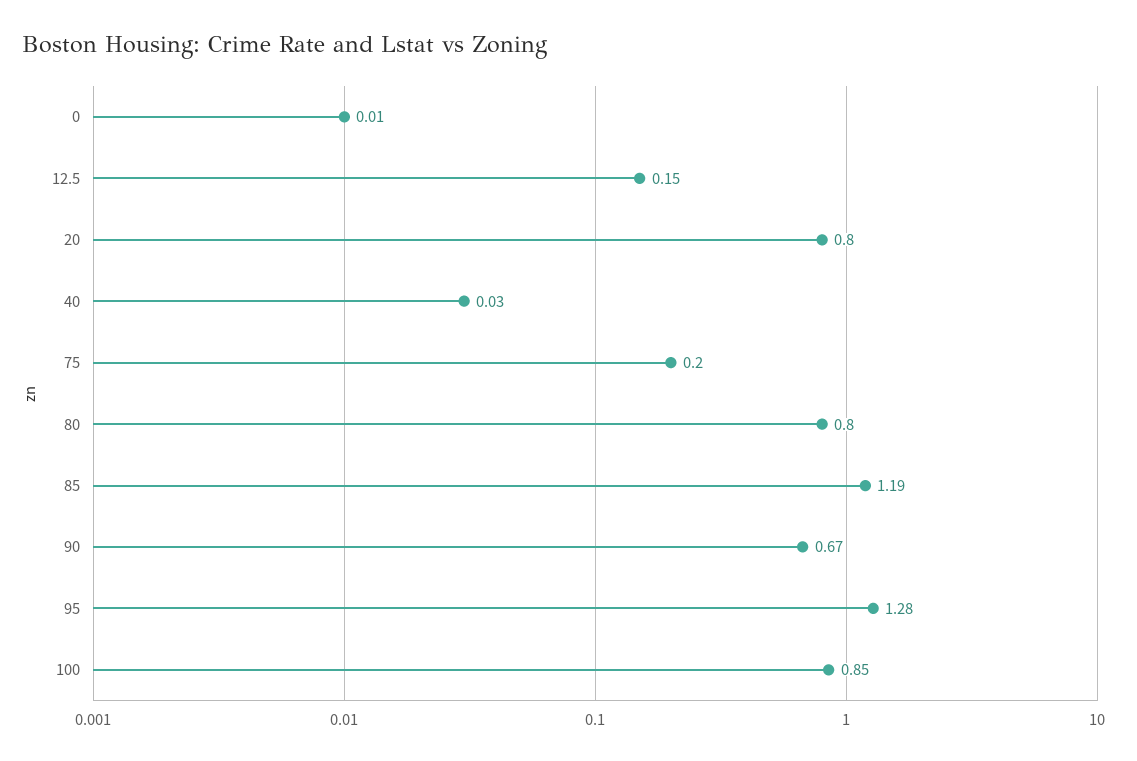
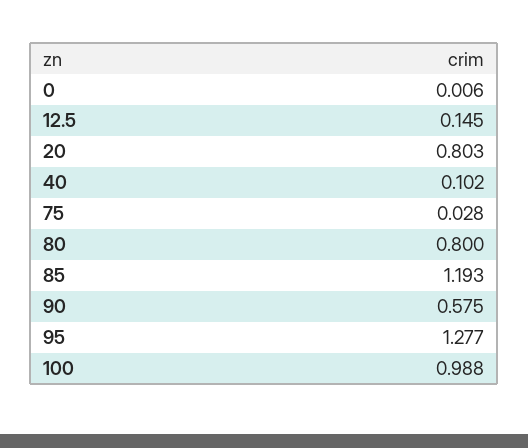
40: 0.03 -> 0.102
75: 0.2 -> 0.028
90: 0.67 -> 0.575
100: 0.85 -> 0.988

